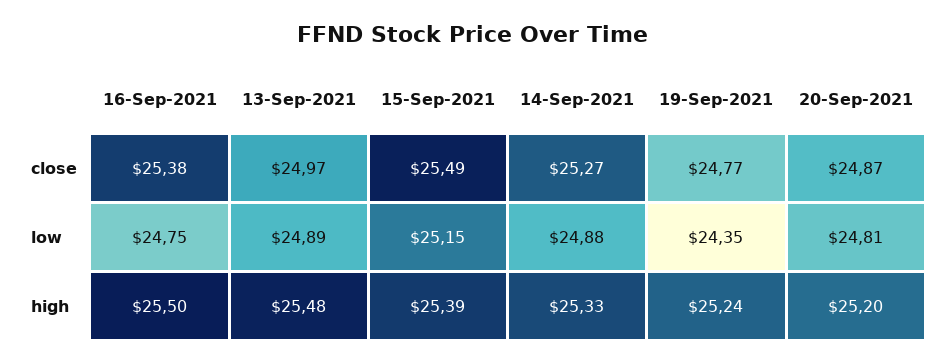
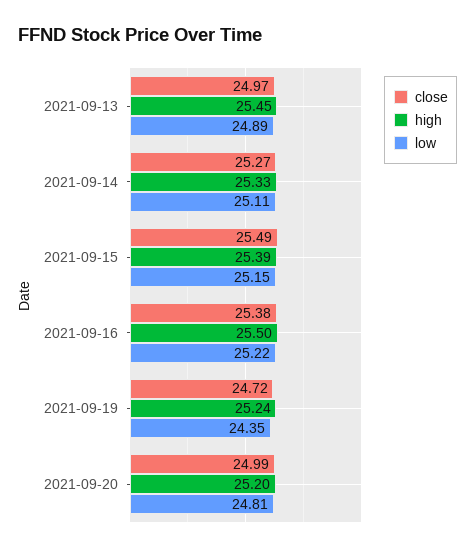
close, 19-Sep-2021: 24.77 -> 24.72
close, 20-Sep-2021: 24.87 -> 24.99
low, 16-Sep-2021: 24.75 -> 25.22
low, 14-Sep-2021: 24.88 -> 25.11
high, 13-Sep-2021: 25.48 -> 25.45

